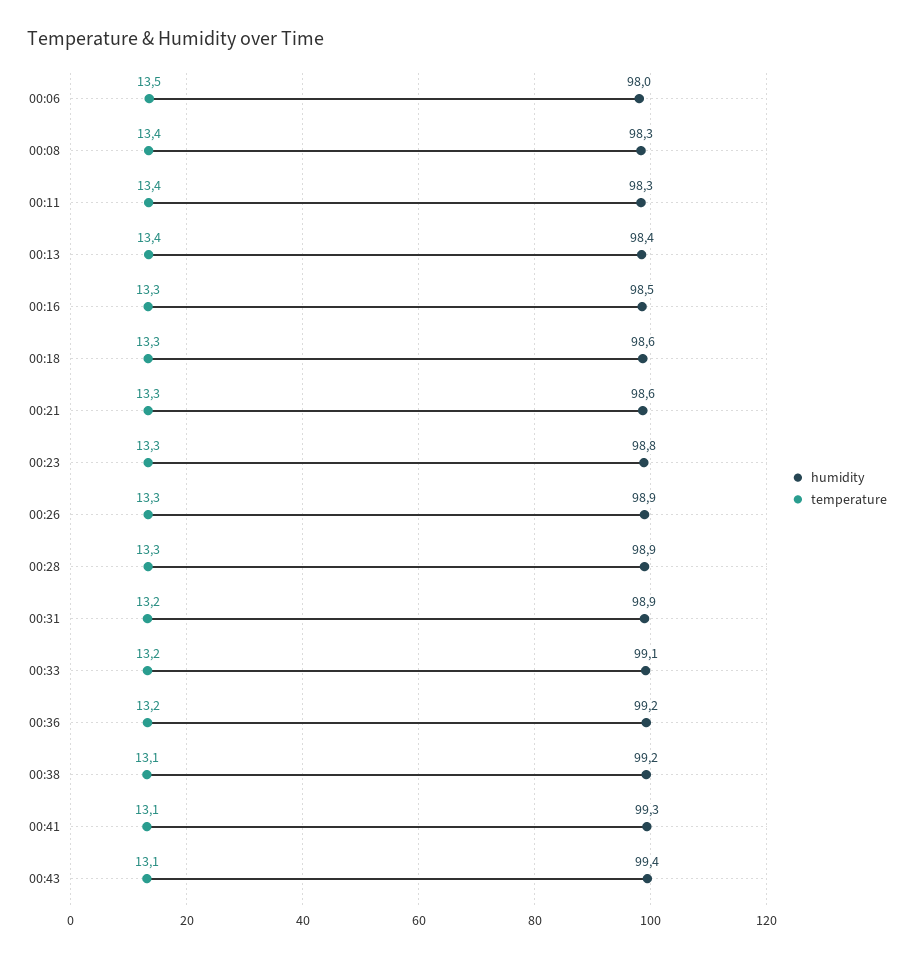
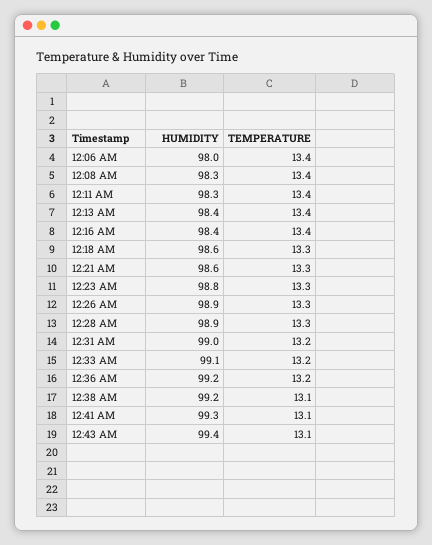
temperature, 00:06: 13.5 -> 13.4
humidity, 00:16: 98.5 -> 98.4
temperature, 00:16: 13.3 -> 13.4
humidity, 00:31: 98.9 -> 99

